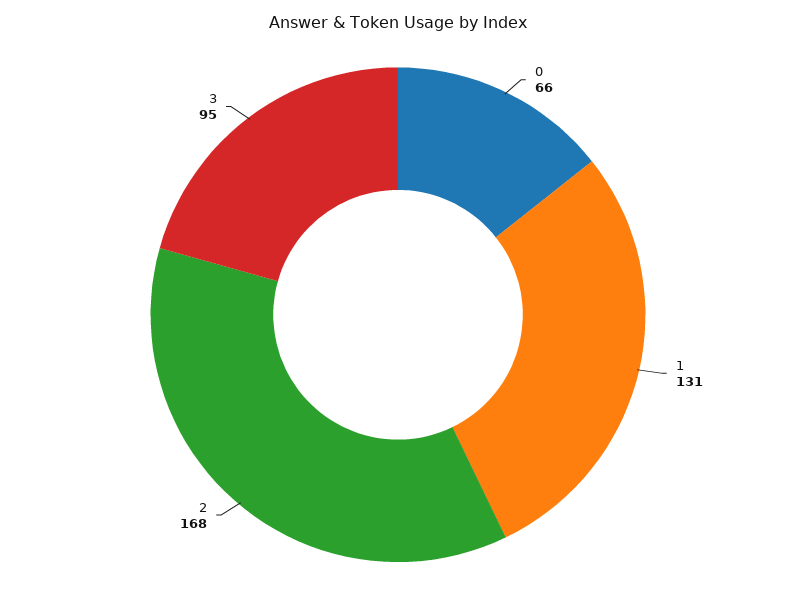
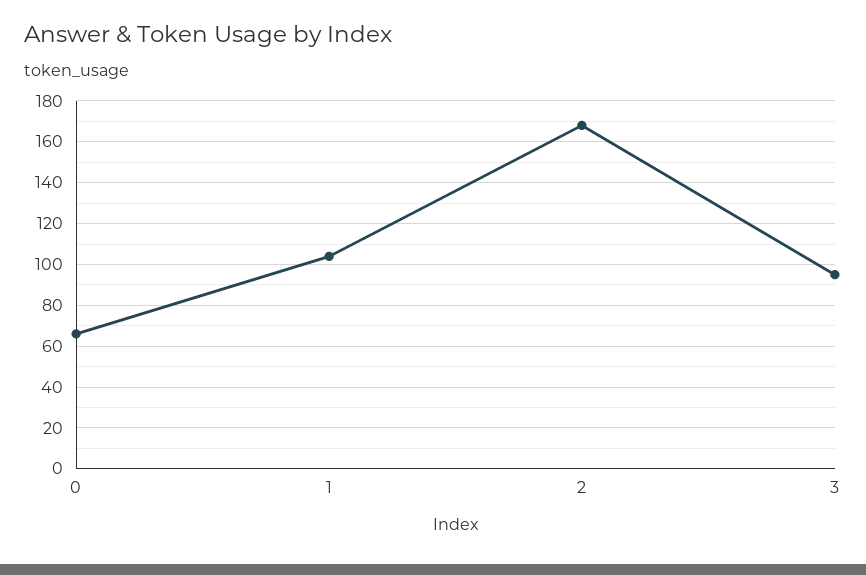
1: 131 -> 105

